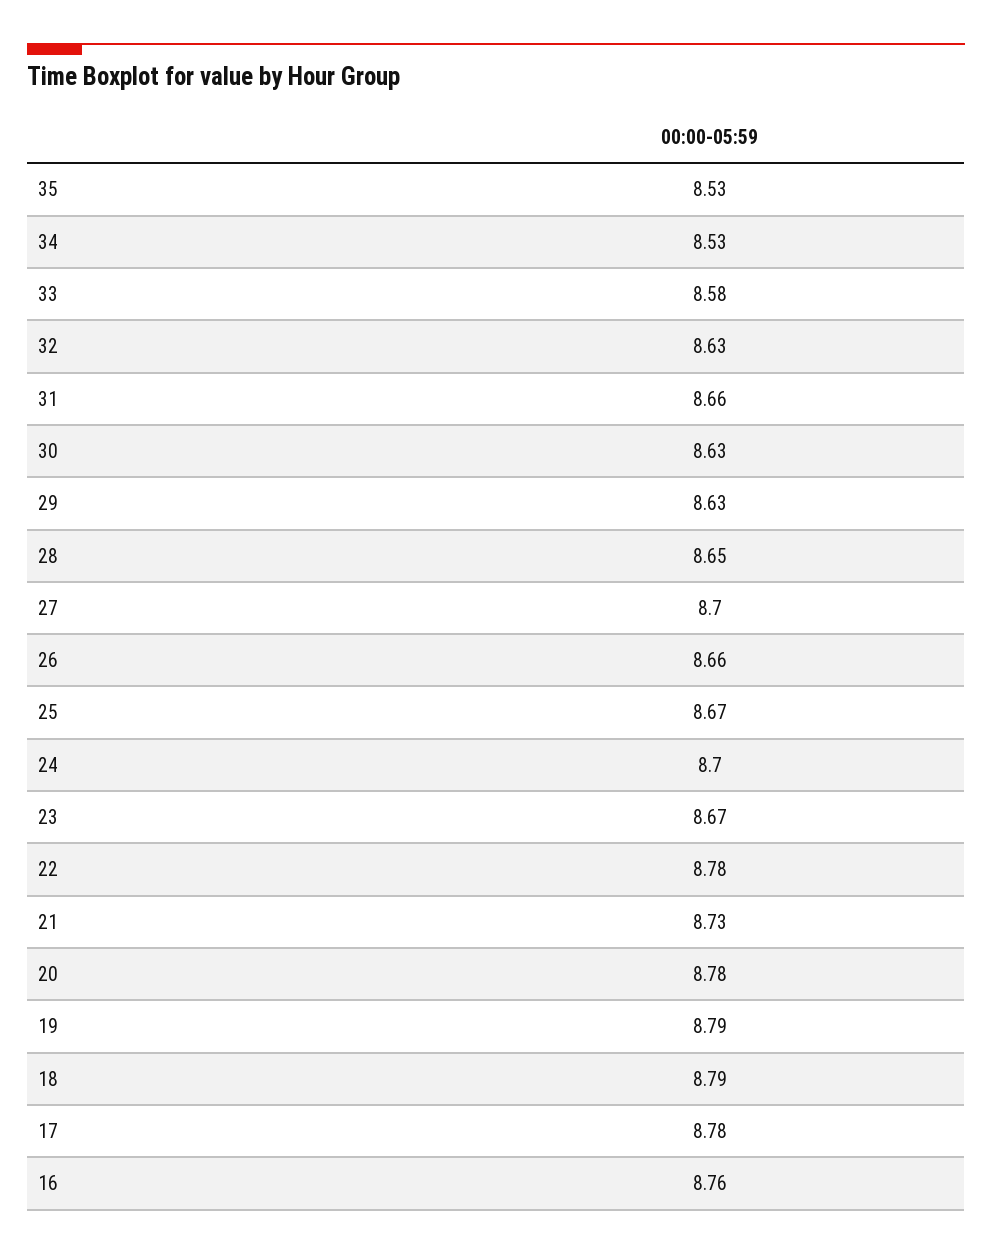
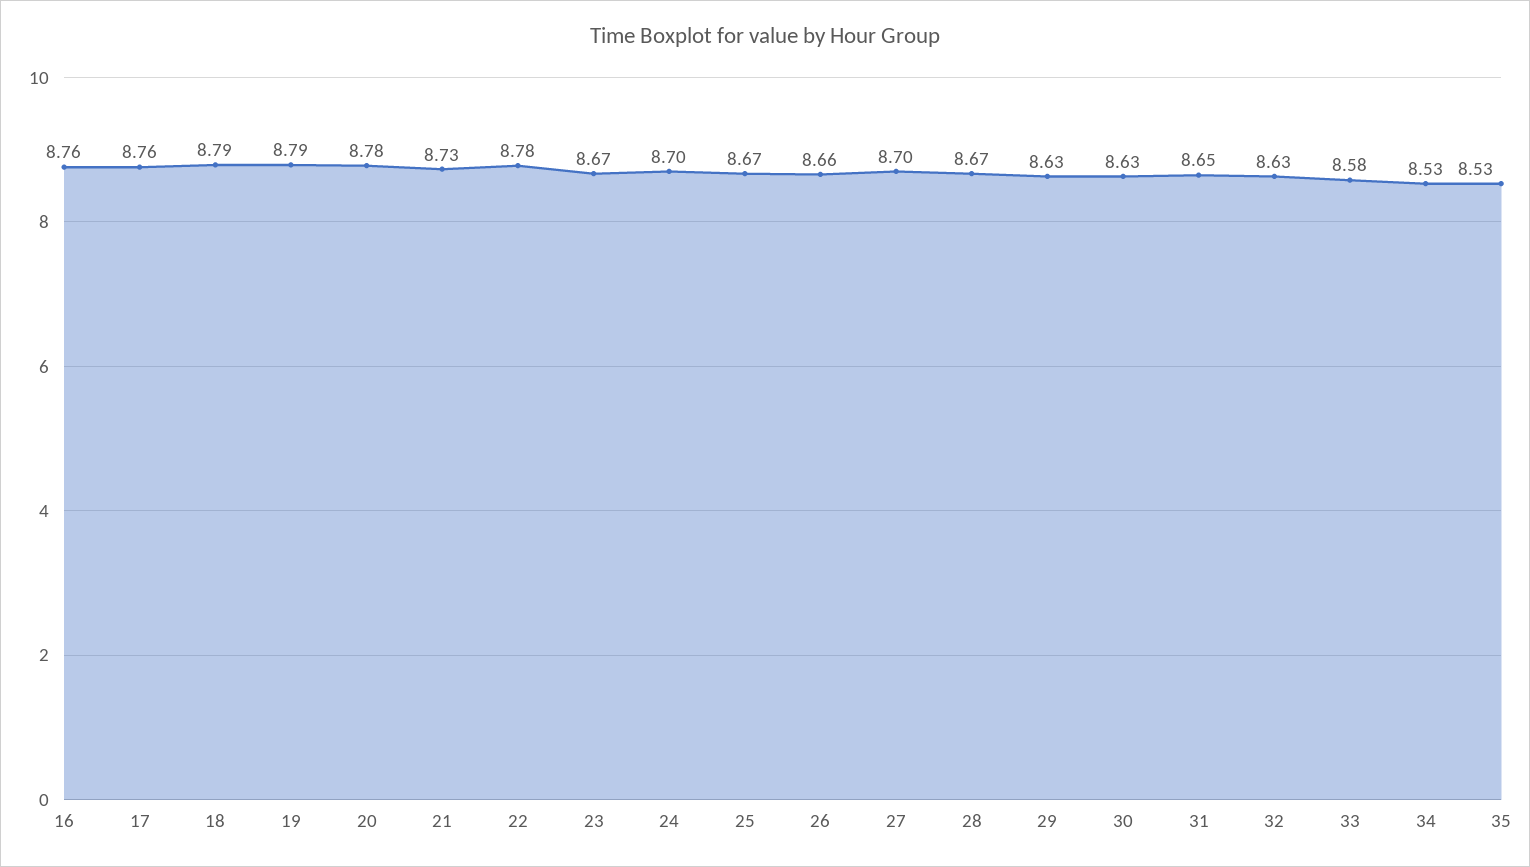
31: 8.66 -> 8.65
28: 8.65 -> 8.67
17: 8.78 -> 8.76

